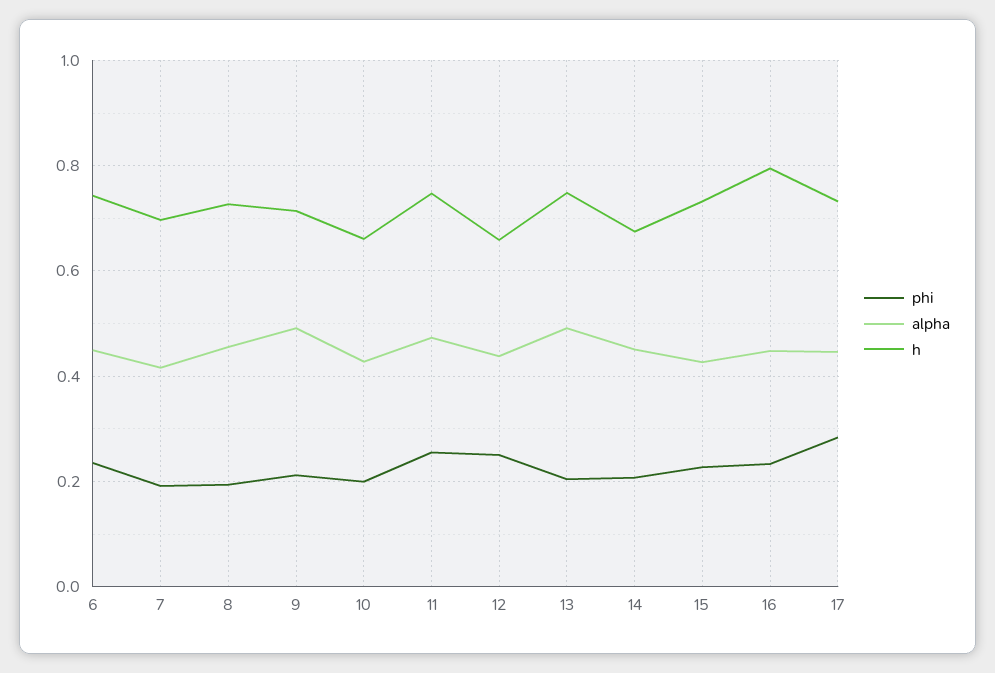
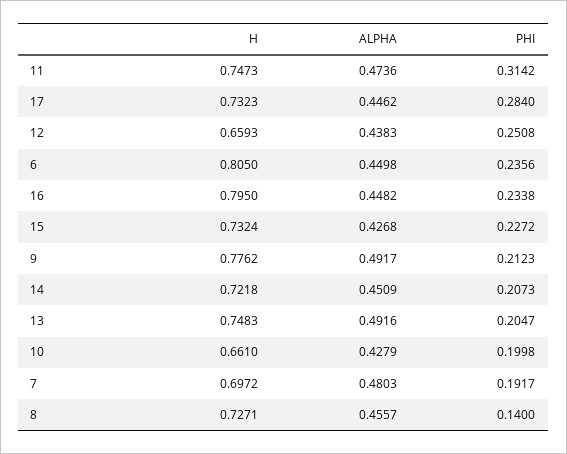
h, 6: 0.74 -> 0.805
alpha, 7: 0.42 -> 0.4803
phi, 8: 0.2 -> 0.14
h, 9: 0.72 -> 0.7762
phi, 11: 0.26 -> 0.3142
h, 14: 0.68 -> 0.7218

